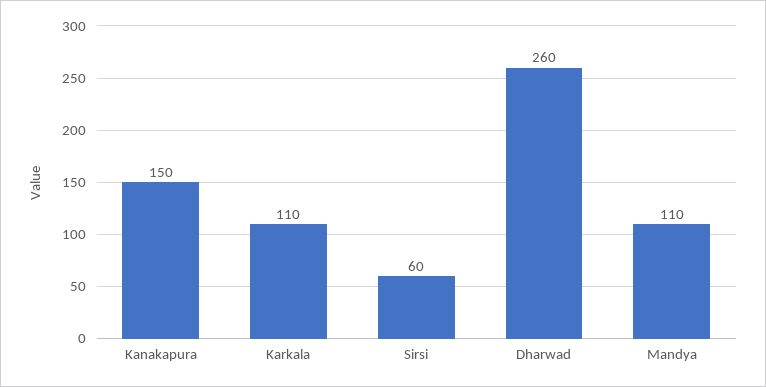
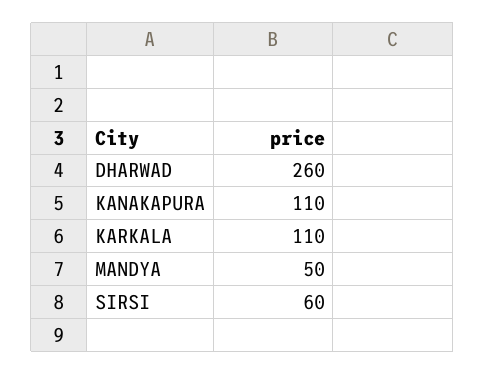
Kanakapura: 150 -> 110
Mandya: 110 -> 50

